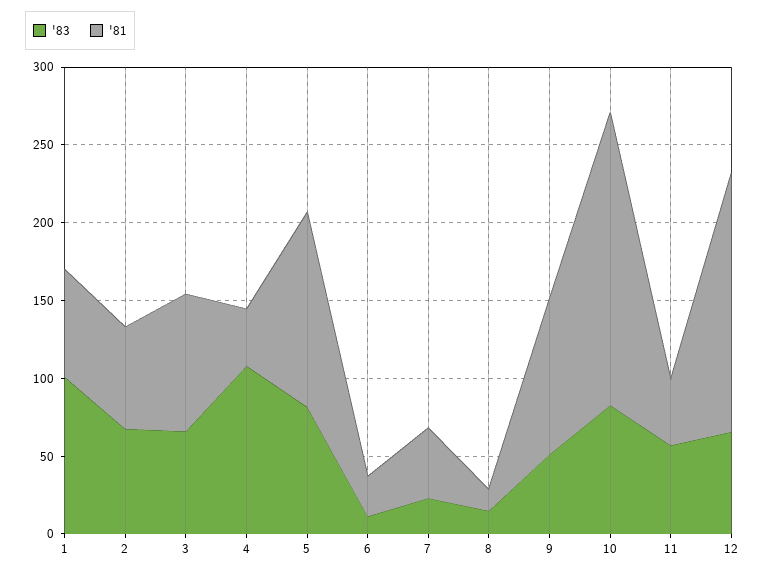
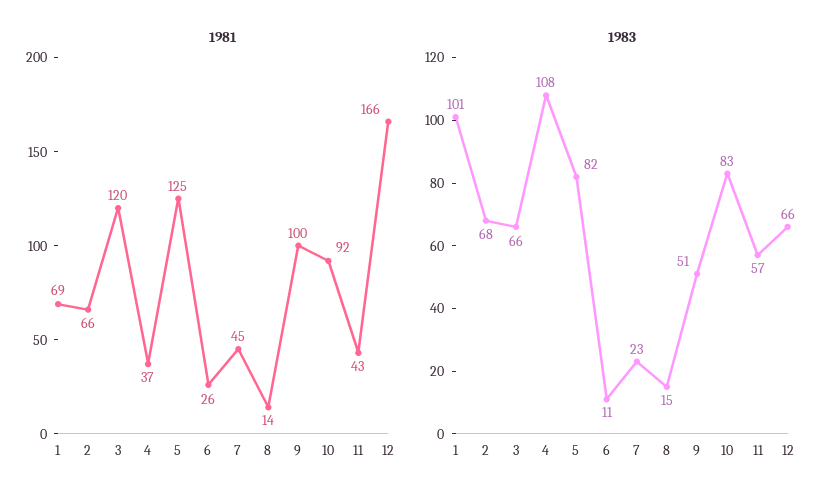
'81, 3: 90 -> 120
'81, 10: 190 -> 92

